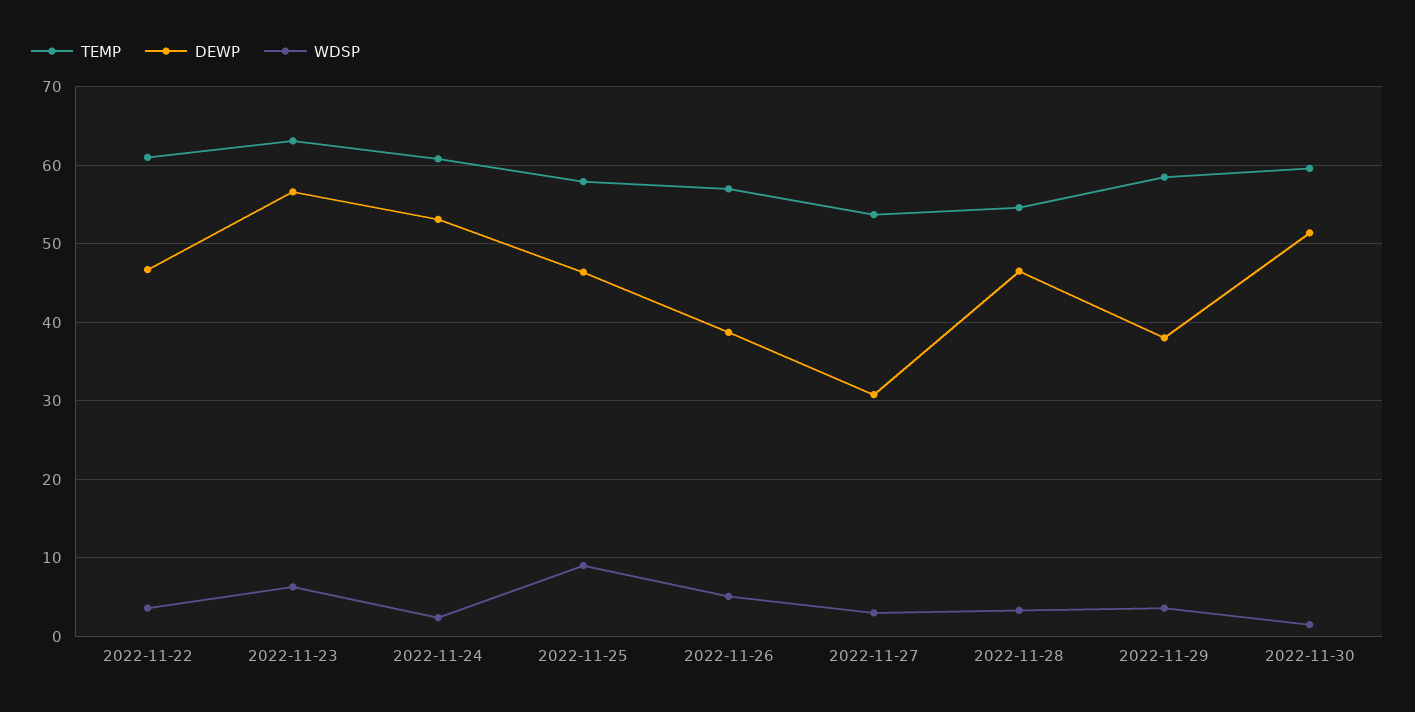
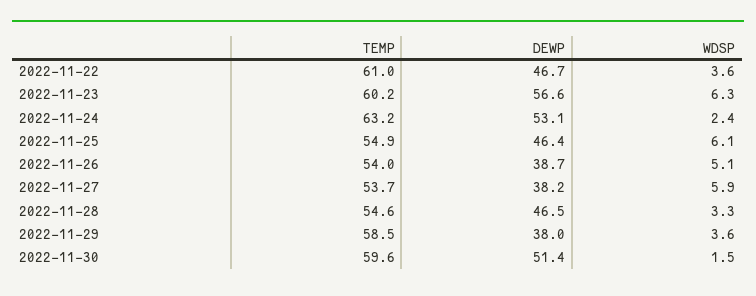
TEMP, 2022-11-23: 63 -> 60.2
TEMP, 2022-11-24: 61 -> 63.2
TEMP, 2022-11-25: 58 -> 54.9
WDSP, 2022-11-25: 9 -> 6.1
TEMP, 2022-11-26: 57 -> 54
DEWP, 2022-11-27: 31 -> 38.2
WDSP, 2022-11-27: 3 -> 5.9

